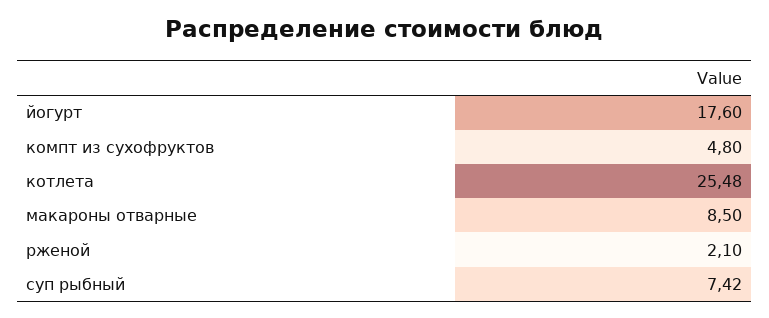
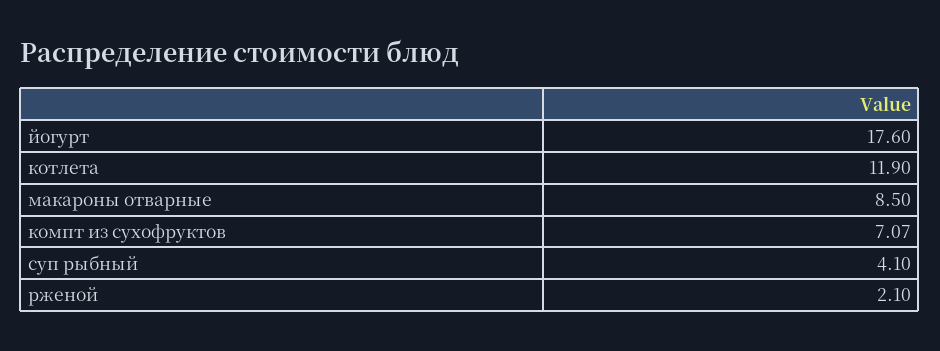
компт из сухофруктов: 4.8 -> 7.07
котлета: 25.48 -> 11.9
суп рыбный: 7.42 -> 4.1

